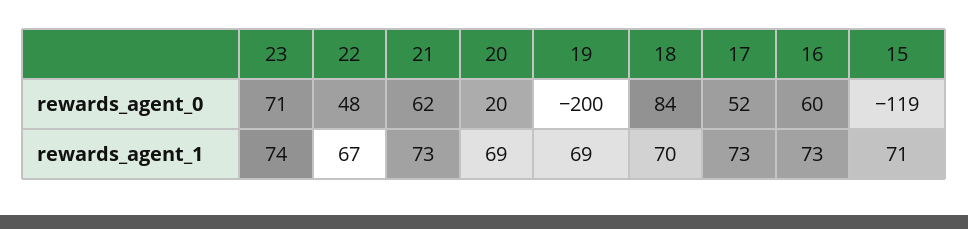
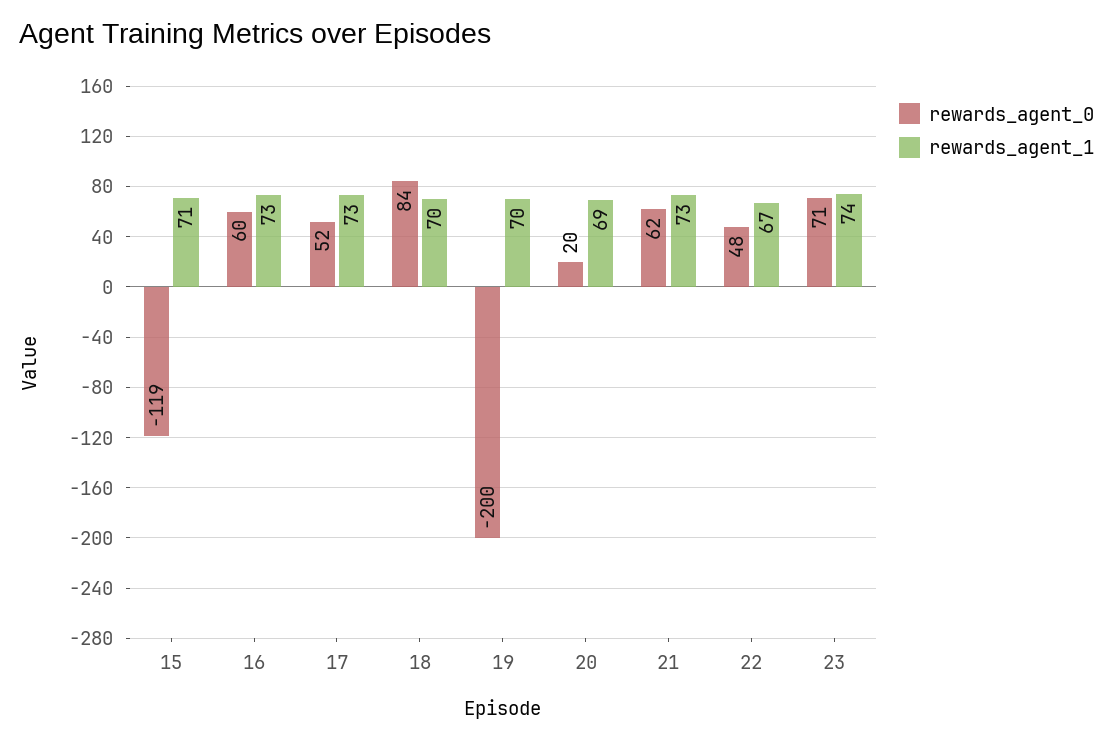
rewards_agent_1, 19: 69 -> 70

